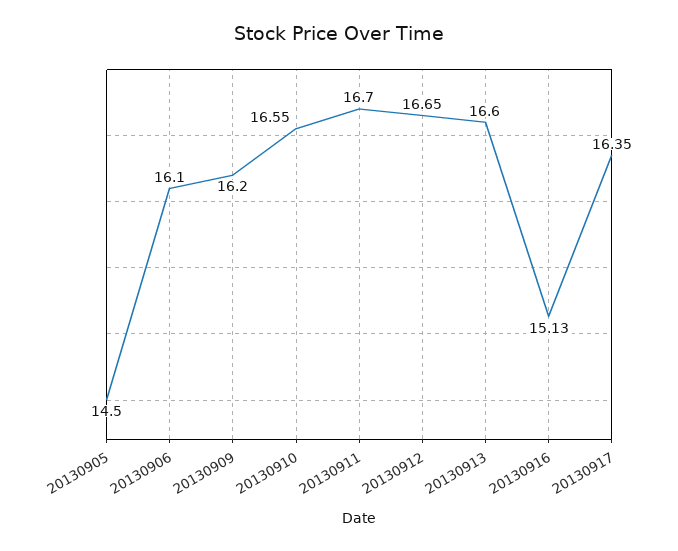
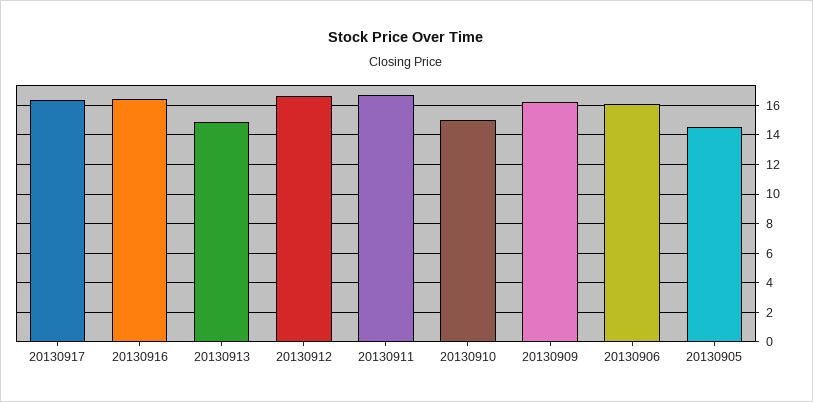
20130910: 16.55 -> 15
20130913: 16.6 -> 15
20130916: 15.13 -> 16.5

